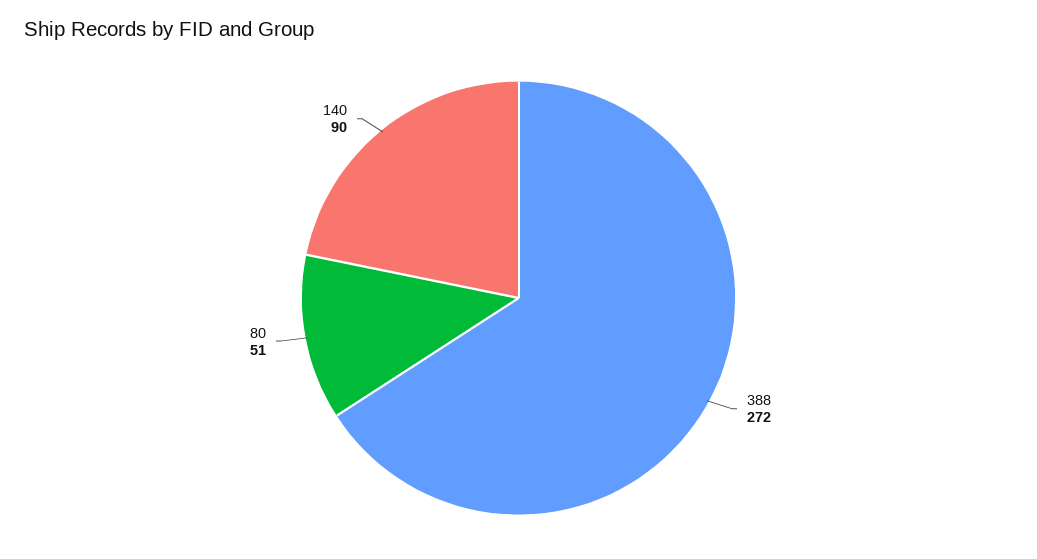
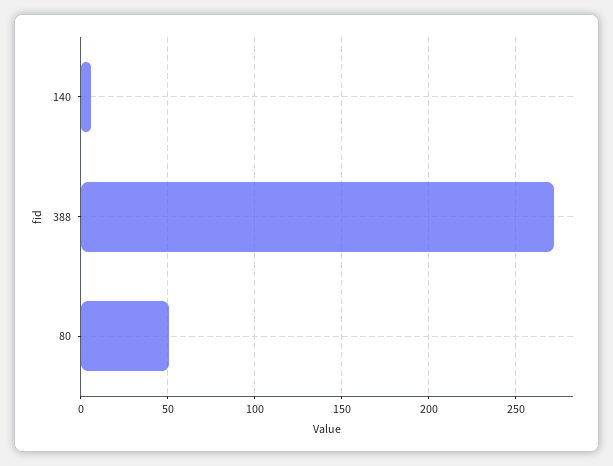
140: 90 -> 5

